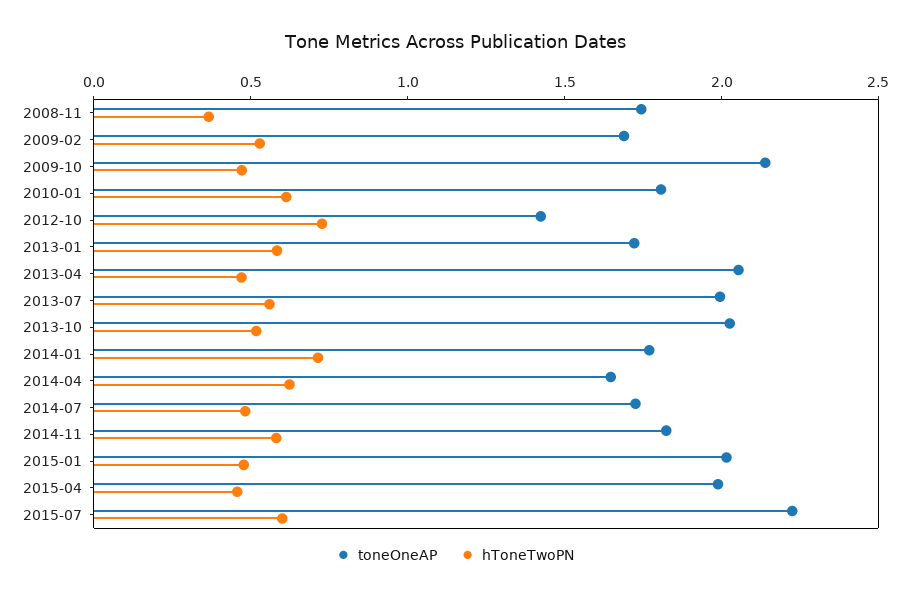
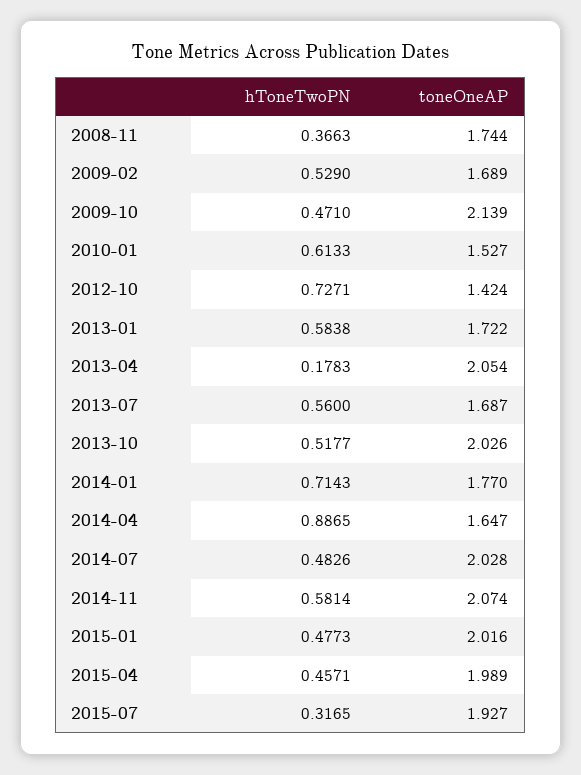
toneOneAP, 2010-01: 1.8 -> 1.527
hToneTwoPN, 2013-04: 0.5 -> 0.1783
toneOneAP, 2013-07: 2 -> 1.687
hToneTwoPN, 2014-04: 0.6 -> 0.8865
toneOneAP, 2014-07: 1.7 -> 2.028
toneOneAP, 2014-11: 1.8 -> 2.074
toneOneAP, 2015-07: 2.2 -> 1.927
hToneTwoPN, 2015-07: 0.6 -> 0.3165

